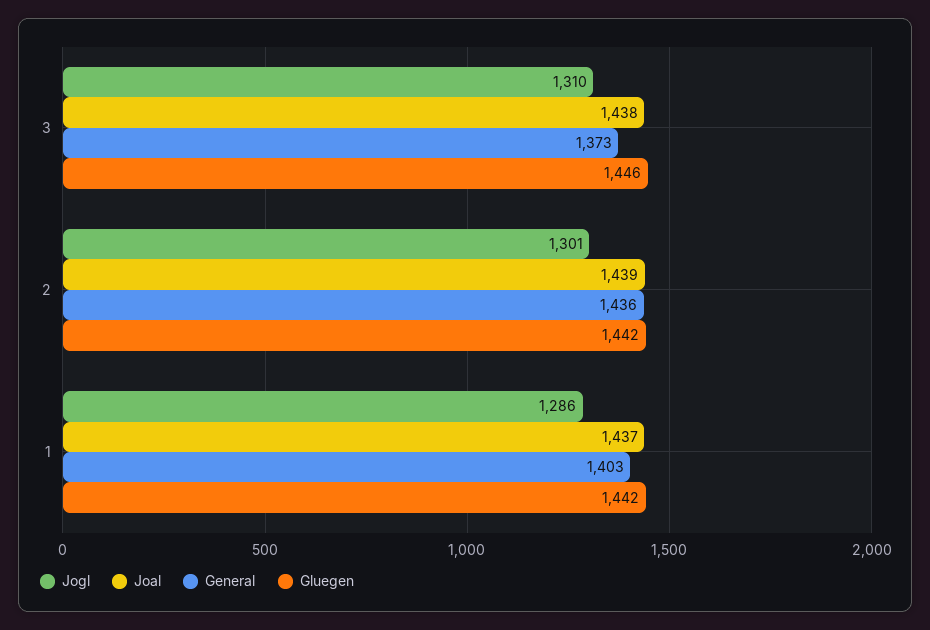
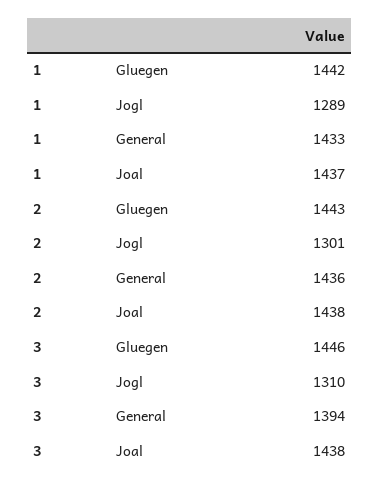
General, 3: 1373 -> 1394
Joal, 2: 1439 -> 1438
Gluegen, 2: 1442 -> 1443
Jogl, 1: 1286 -> 1289
General, 1: 1403 -> 1433

